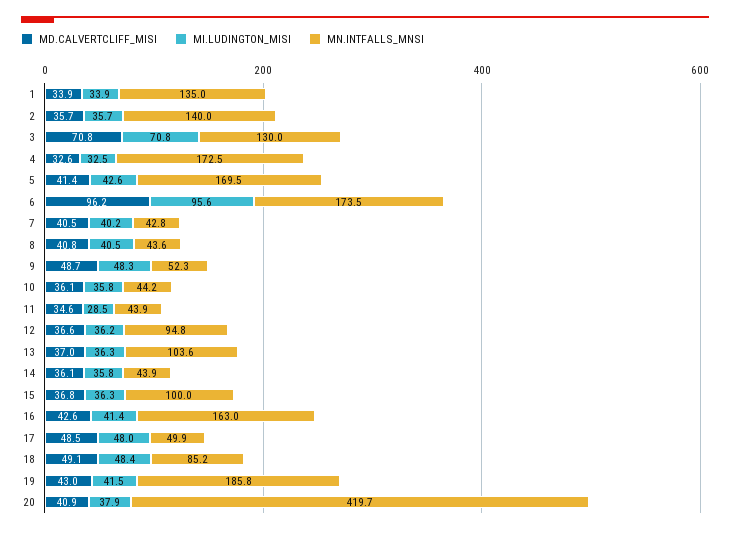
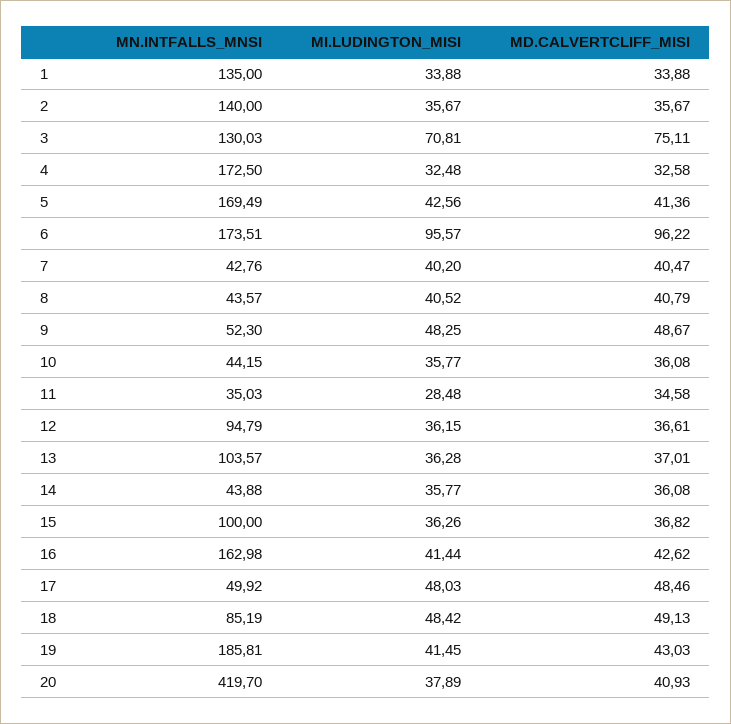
MD.CALVERTCLIFF_MISI, 3: 70.8 -> 75.11
MN.INTFALLS_MNSI, 11: 43.9 -> 35.03

